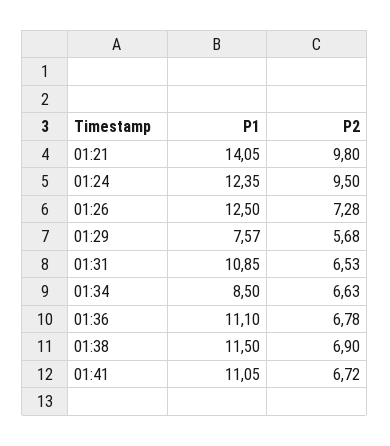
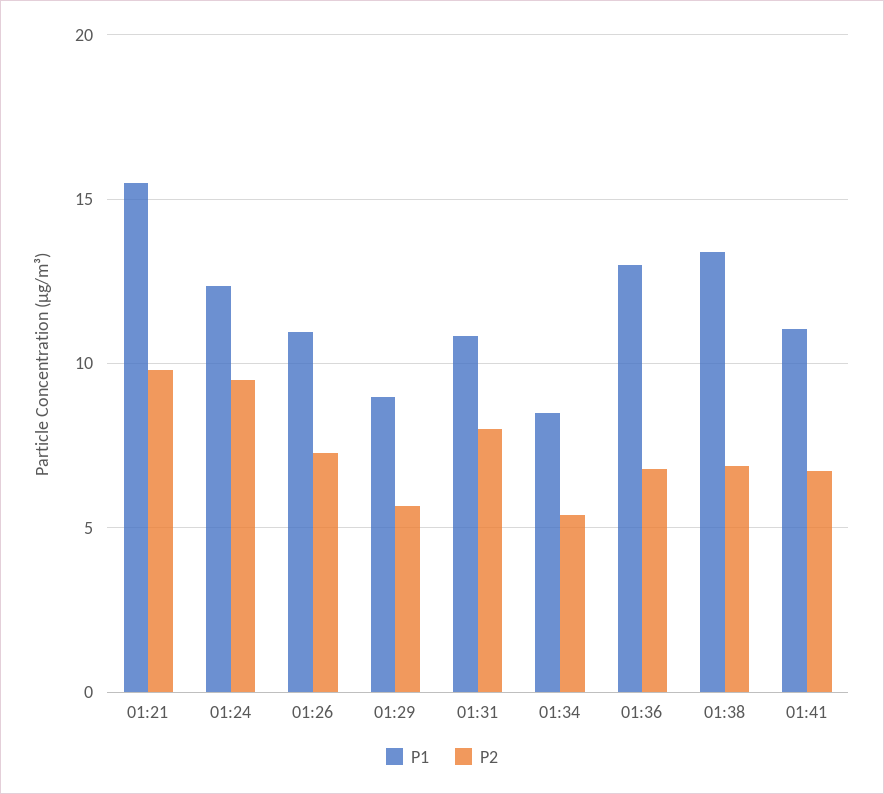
P1, 01:21: 14.05 -> 15.5
P1, 01:26: 12.5 -> 11
P1, 01:29: 7.57 -> 9
P2, 01:31: 6.53 -> 8
P2, 01:34: 6.63 -> 5.5
P1, 01:36: 11.1 -> 13
P1, 01:38: 11.5 -> 13.5

